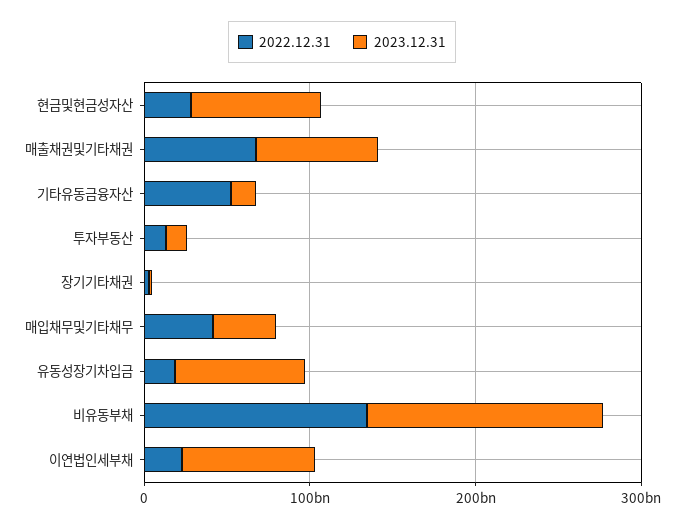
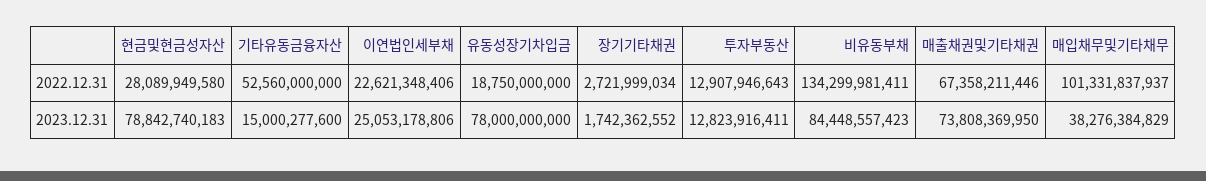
2022.12.31, 매입채무및기타채무: 40000000000 -> 101331837937
2023.12.31, 비유동부채: 140000000000 -> 84448557423
2023.12.31, 이연법인세부채: 80000000000 -> 25053178806

